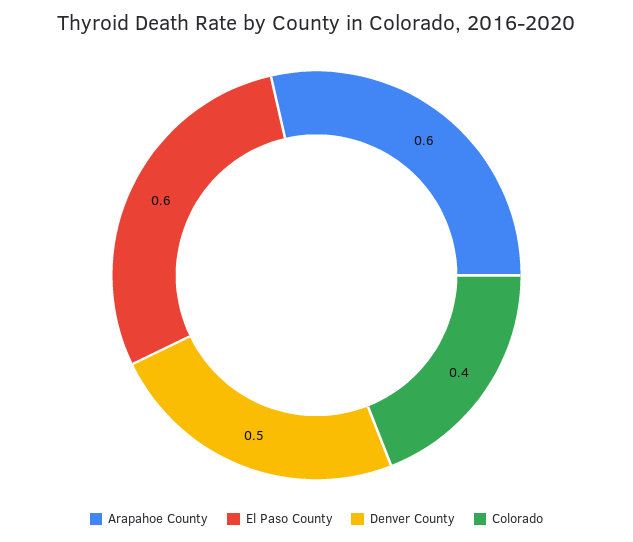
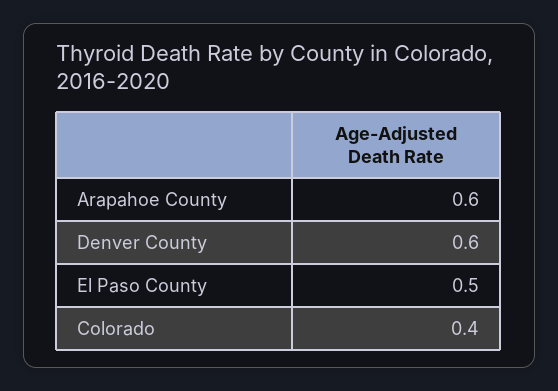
El Paso County: 0.6 -> 0.5
Denver County: 0.5 -> 0.6

